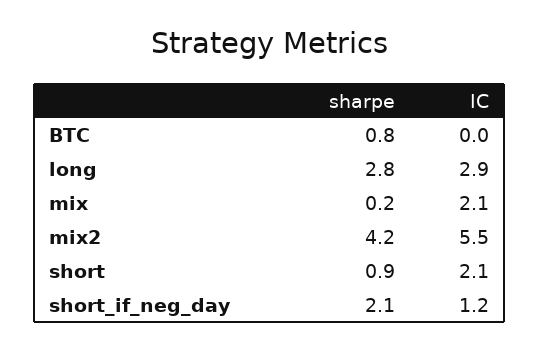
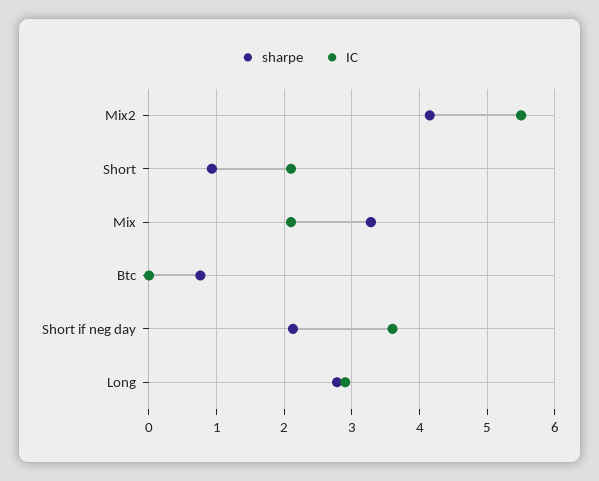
sharpe, mix: 0.2 -> 3.3
IC, short_if_neg_day: 1.2 -> 3.6

